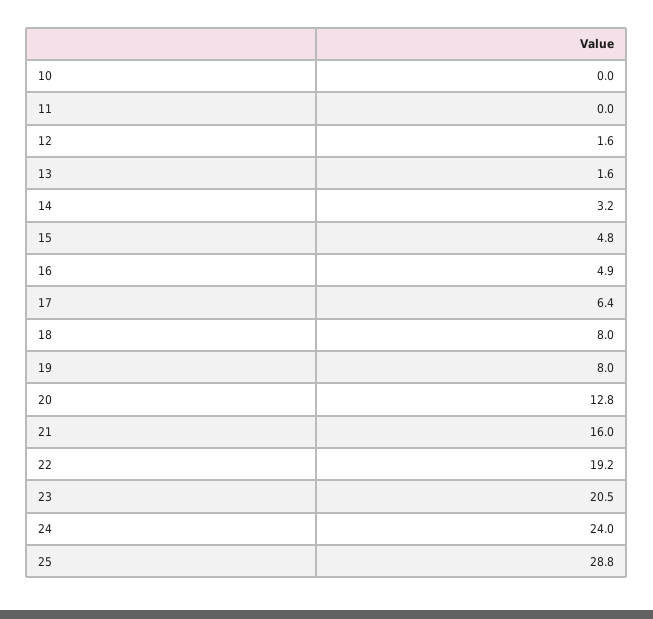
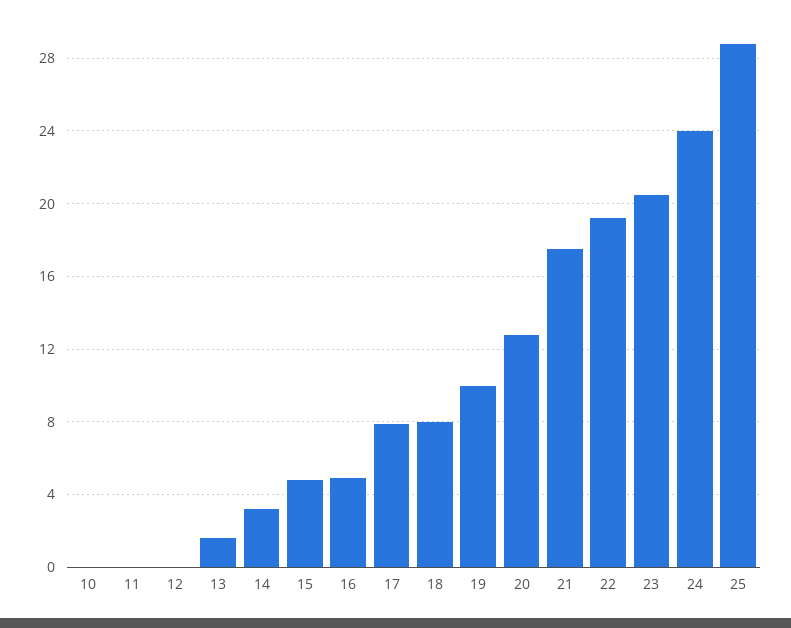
12: 1.6 -> 0
17: 6.4 -> 8
19: 8 -> 10
21: 16 -> 17.5

